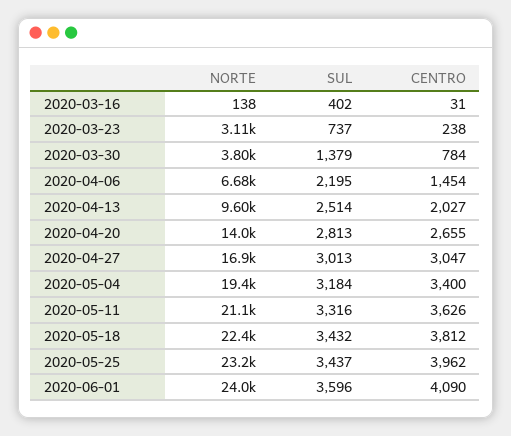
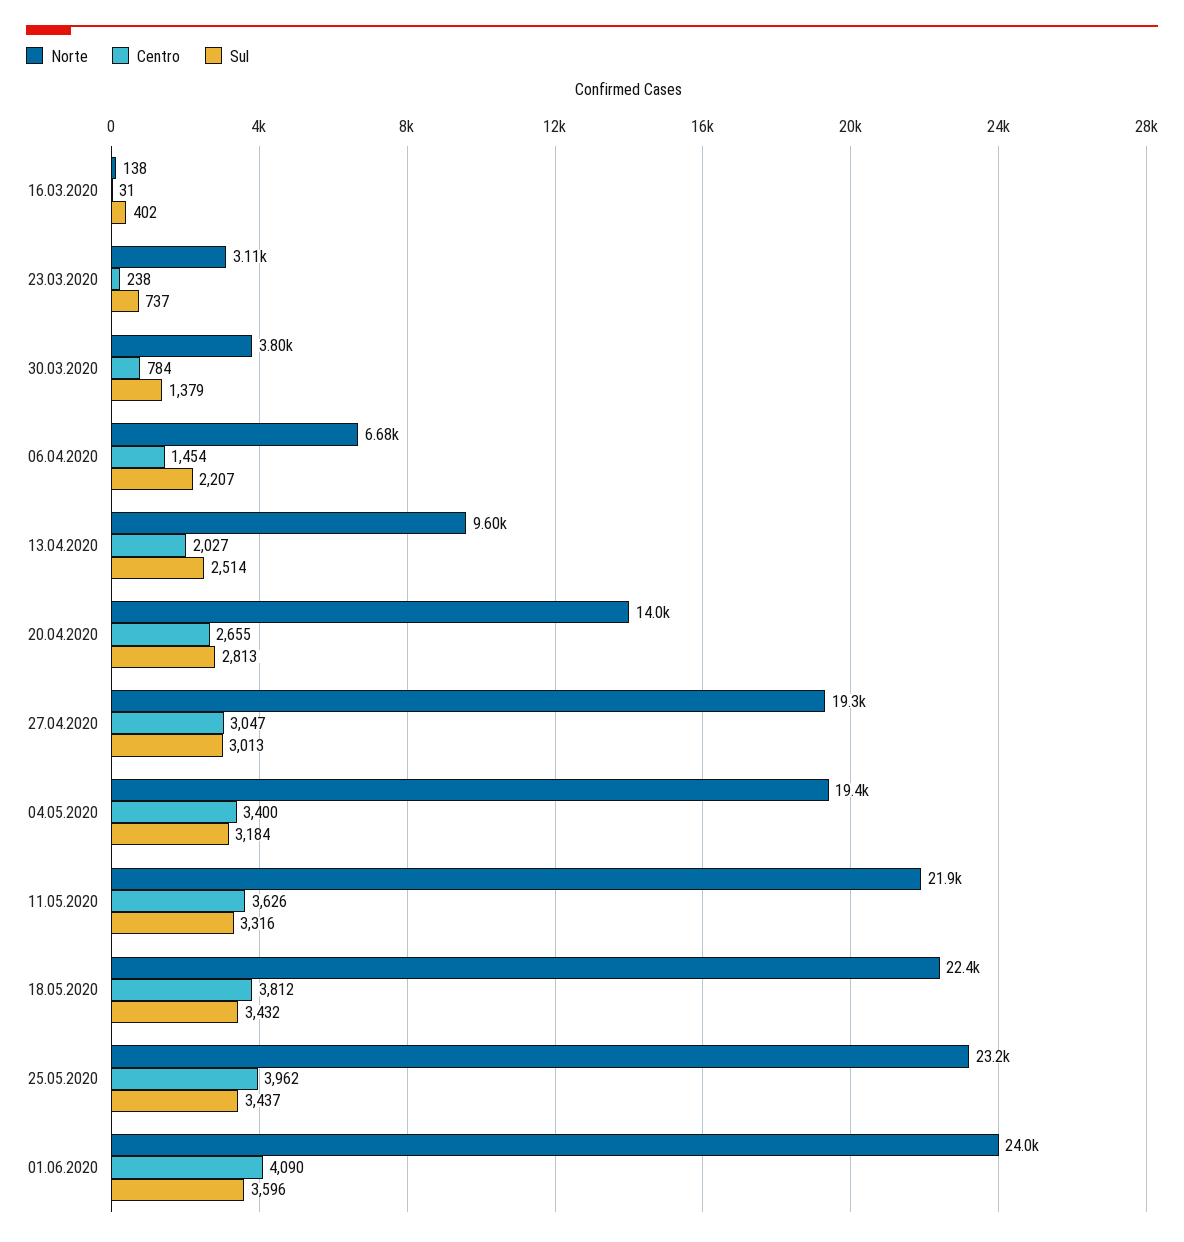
SUL, 2020-04-06: 2195 -> 2207
NORTE, 2020-04-27: 16900 -> 19300
NORTE, 2020-05-11: 21100 -> 21900

